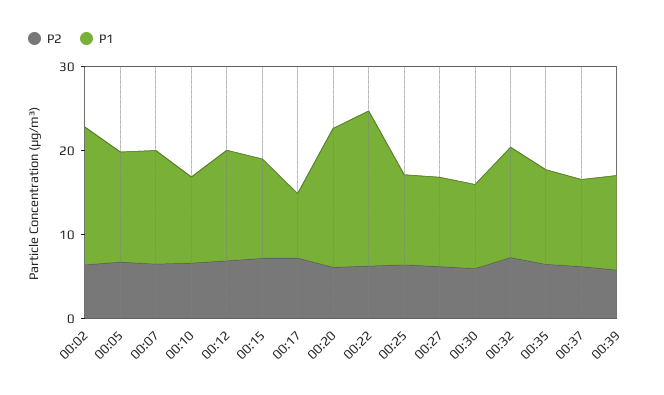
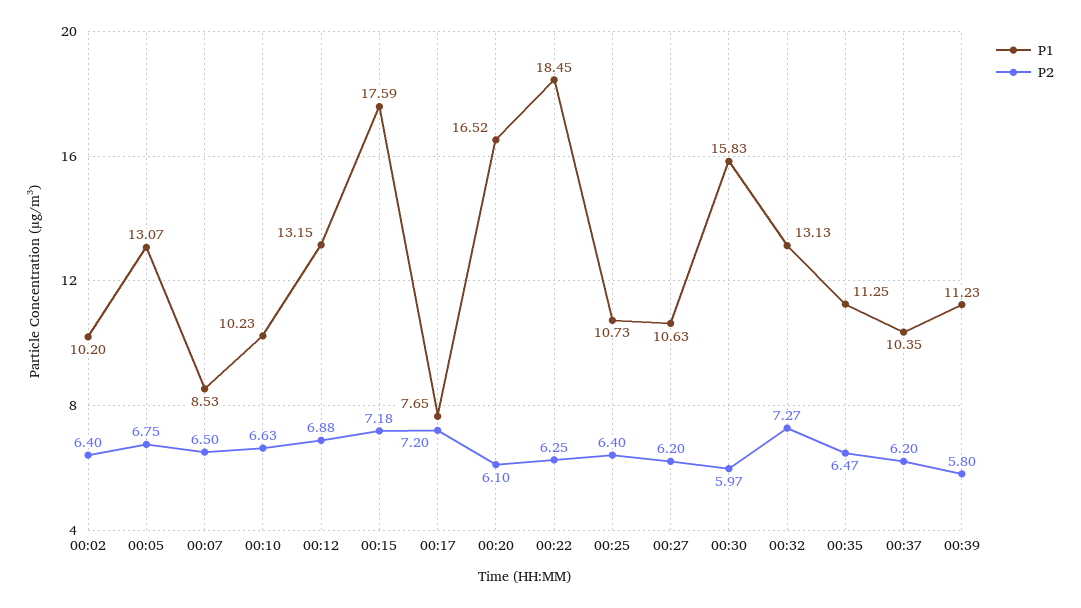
P1, 00:02: 16 -> 10.2
P1, 00:07: 14 -> 8.53
P1, 00:15: 12 -> 17.59
P1, 00:30: 10 -> 15.83

